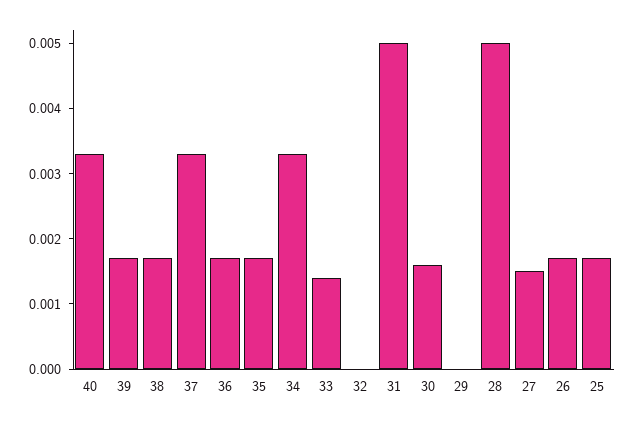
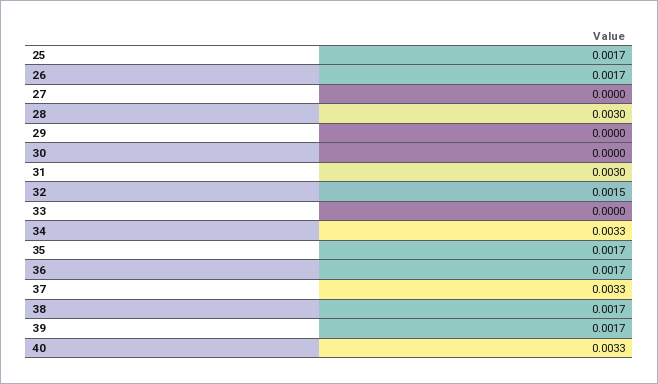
33: 0.0015 -> 0
32: 0 -> 0.0015
31: 0.005 -> 0.003
30: 0.0015 -> 0
28: 0.005 -> 0.003
27: 0.0015 -> 0

